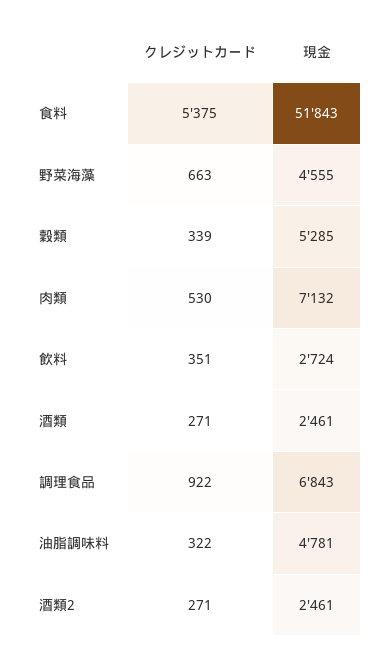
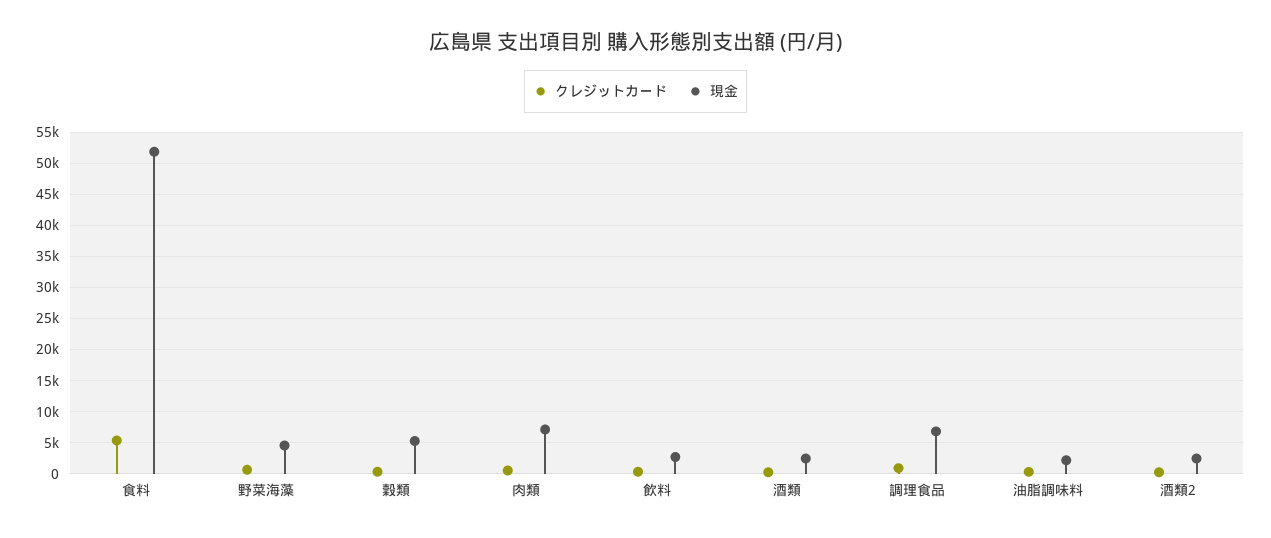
現金, 油脂調味料: 4781 -> 2000

